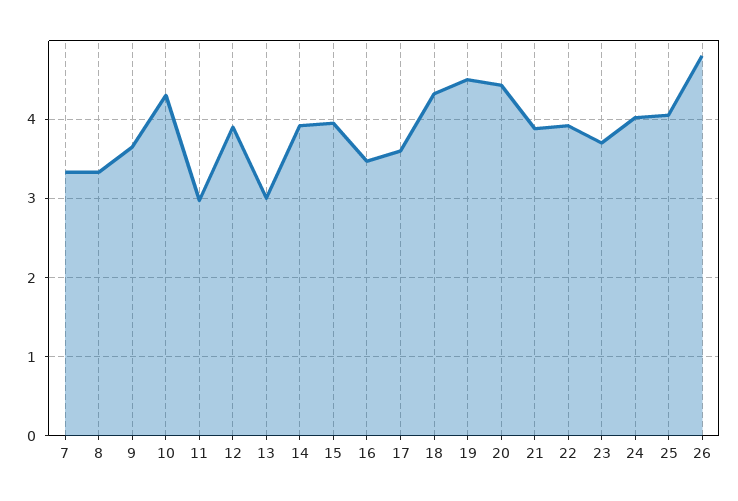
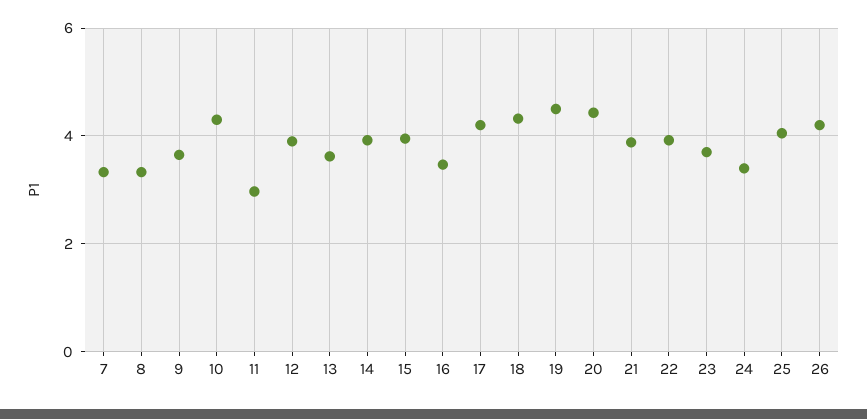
13: 3 -> 3.6
17: 3.6 -> 4.2
24: 4 -> 3.4
26: 4.8 -> 4.2

